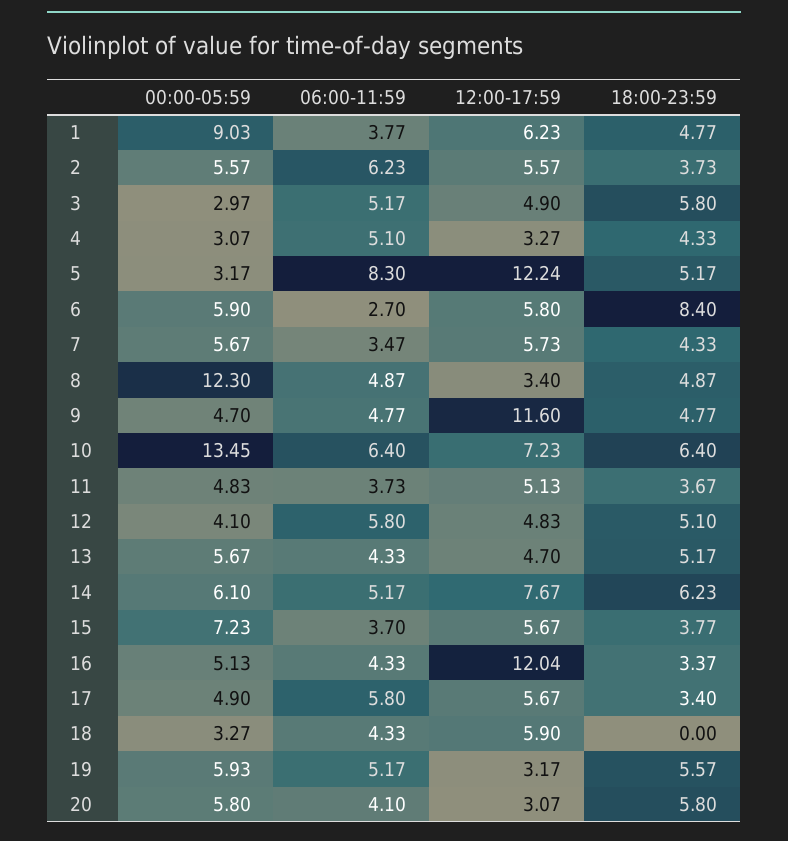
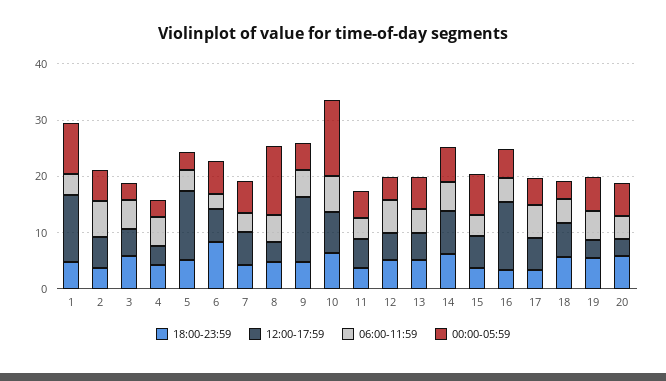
12:00-17:59, 1: 6.23 -> 12
06:00-11:59, 5: 8.3 -> 4
18:00-23:59, 18: 0 -> 6

